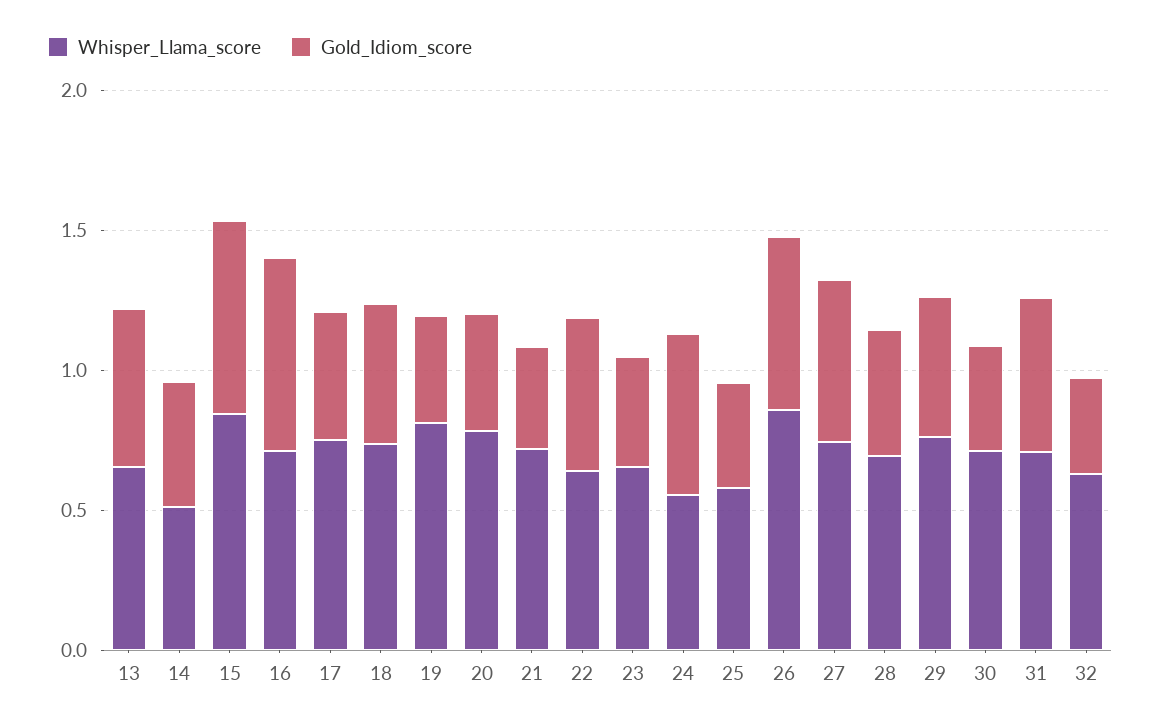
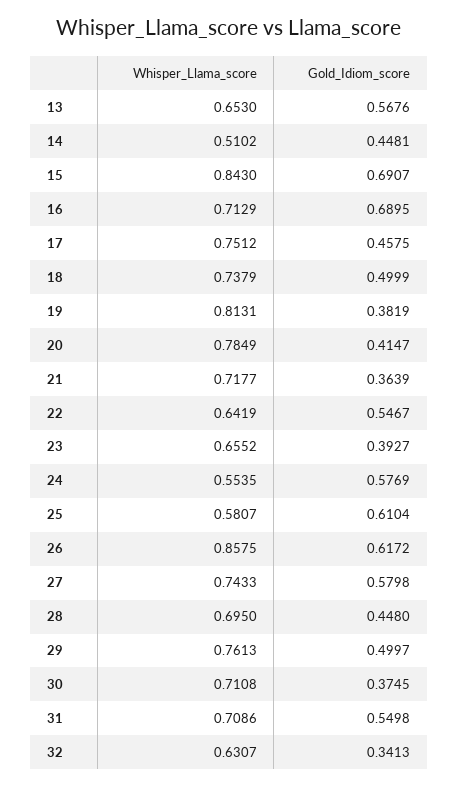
Gold_Idiom_score, 25: 0.4 -> 0.6104

